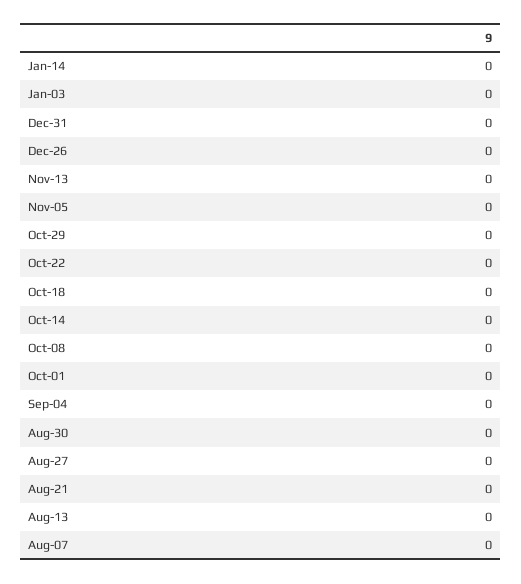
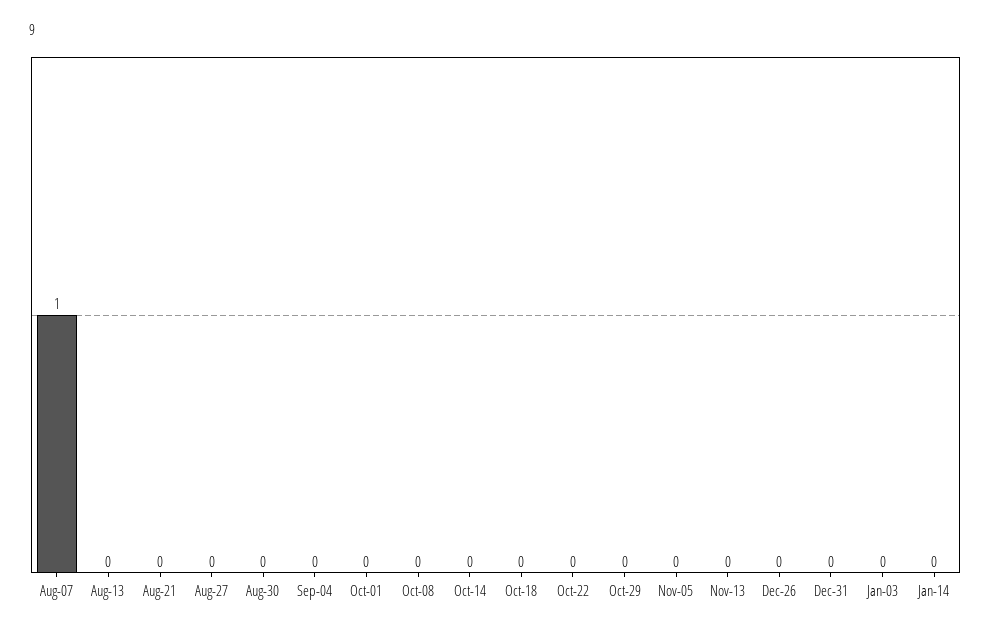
Aug-07: 0 -> 1

